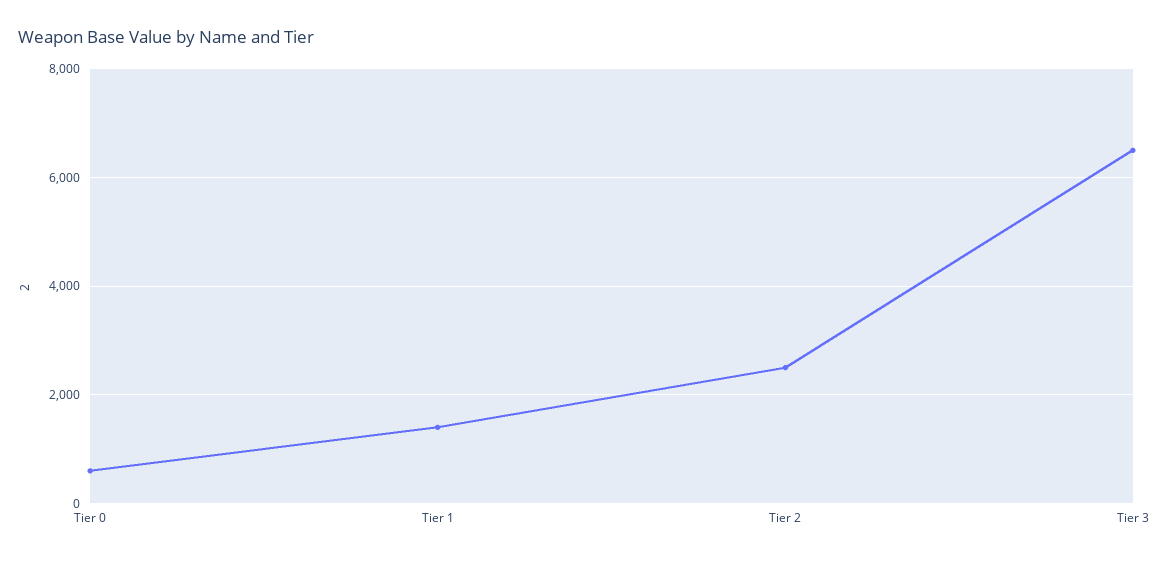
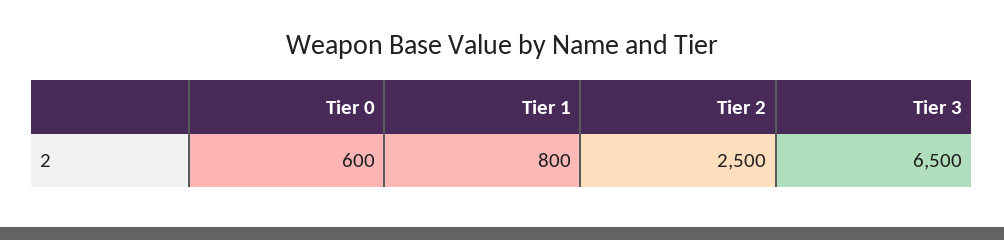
Tier 1: 1400 -> 800

